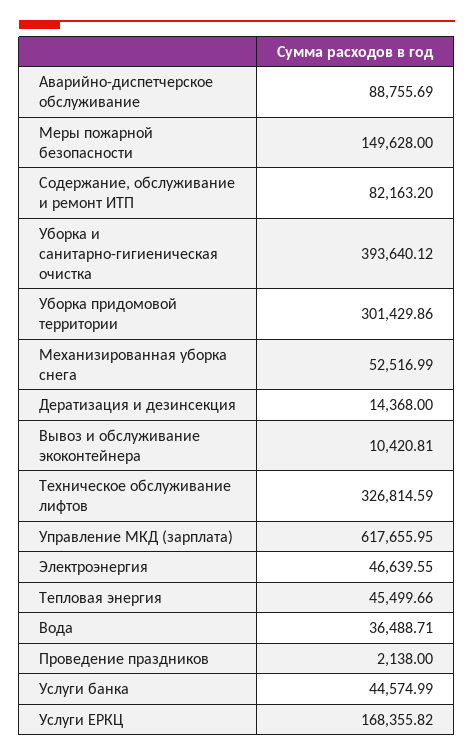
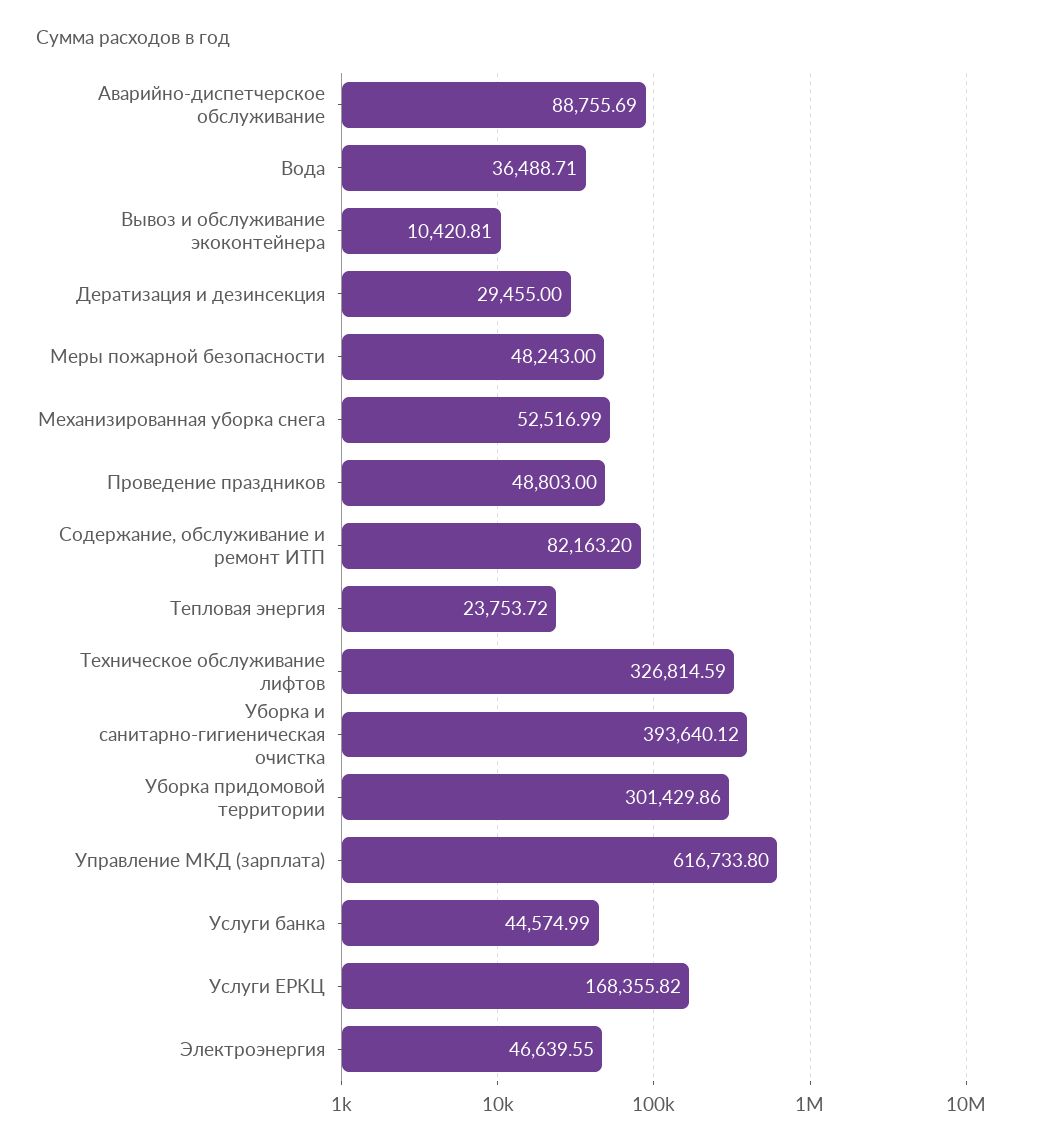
Меры пожарной безопасности: 149628 -> 48243
Дератизация и дезинсекция: 14368 -> 29455
Управление МКД (зарплата): 617655.95 -> 616733.8
Тепловая энергия: 45499.66 -> 23753.72
Проведение праздников: 2138 -> 48803

